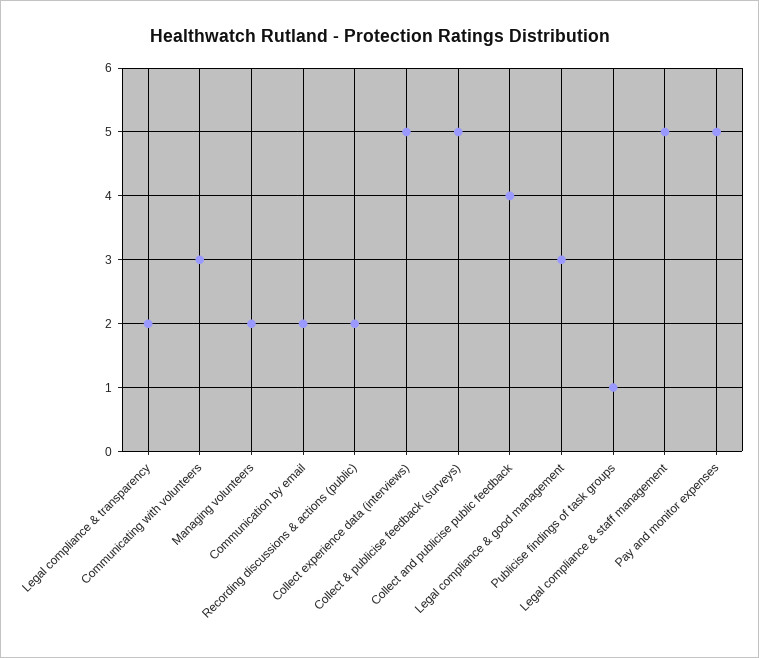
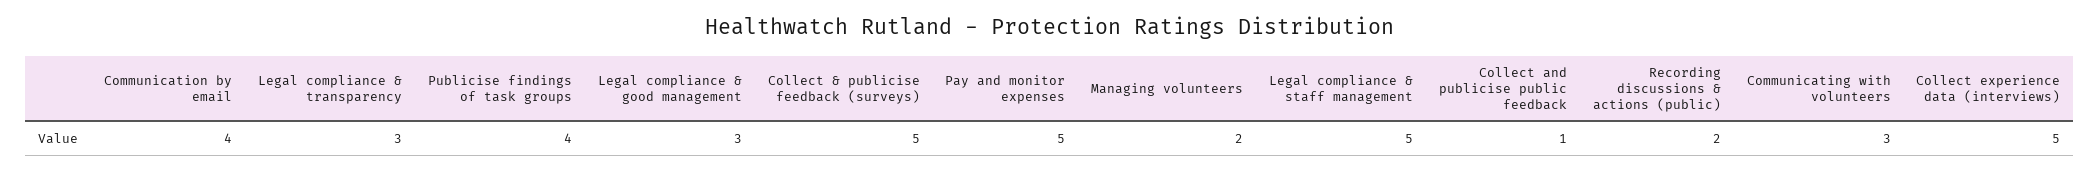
Legal compliance & transparency: 2 -> 3
Communication by email: 2 -> 4
Collect and publicise public feedback: 4 -> 1
Publicise findings of task groups: 1 -> 4

